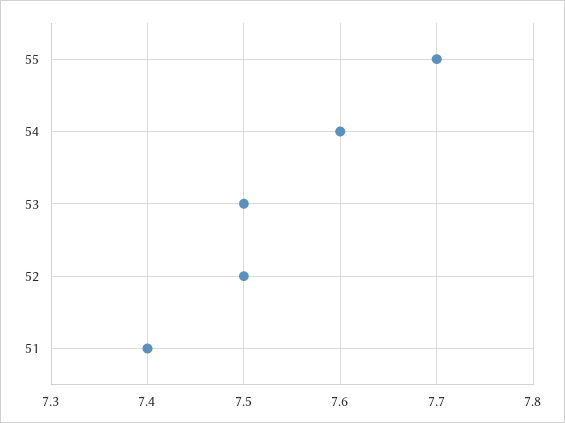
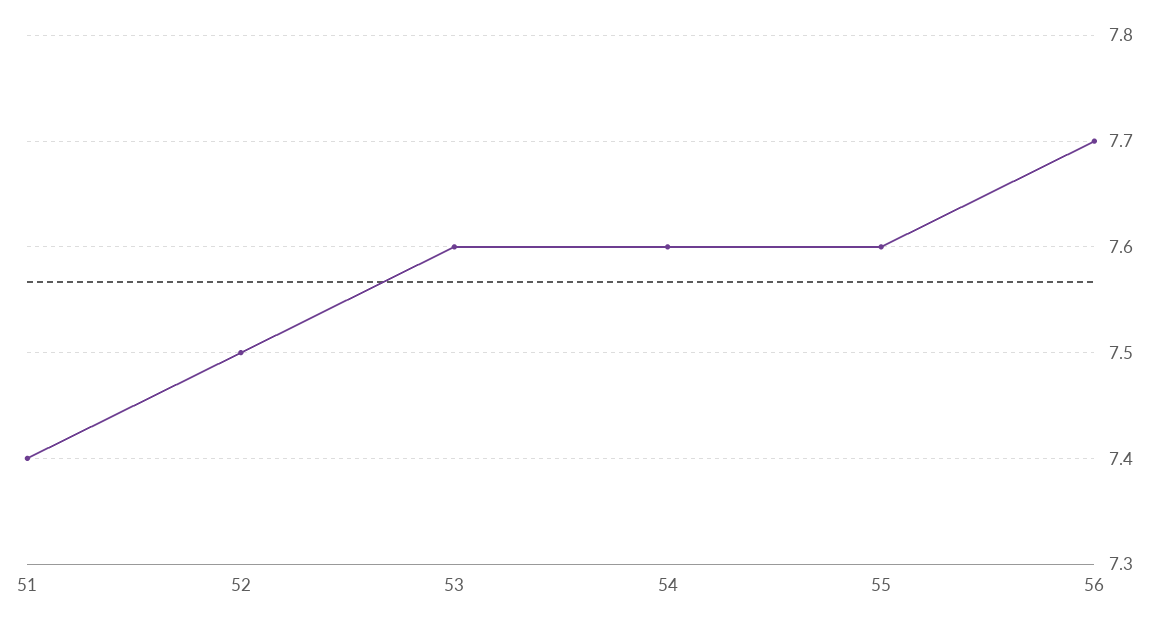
55: 7.7 -> 7.6
53: 7.5 -> 7.6
56: none -> 7.7

